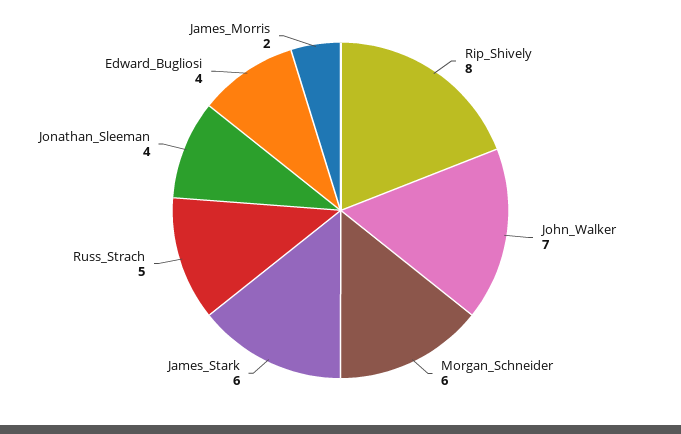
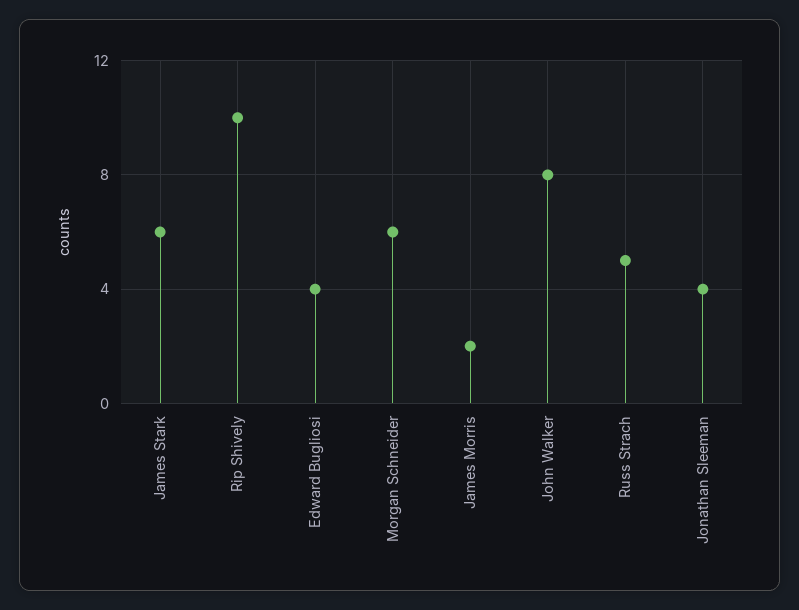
Rip_Shively: 8 -> 10
John_Walker: 7 -> 8

